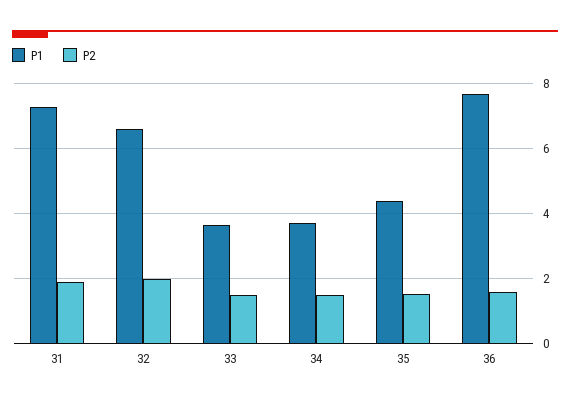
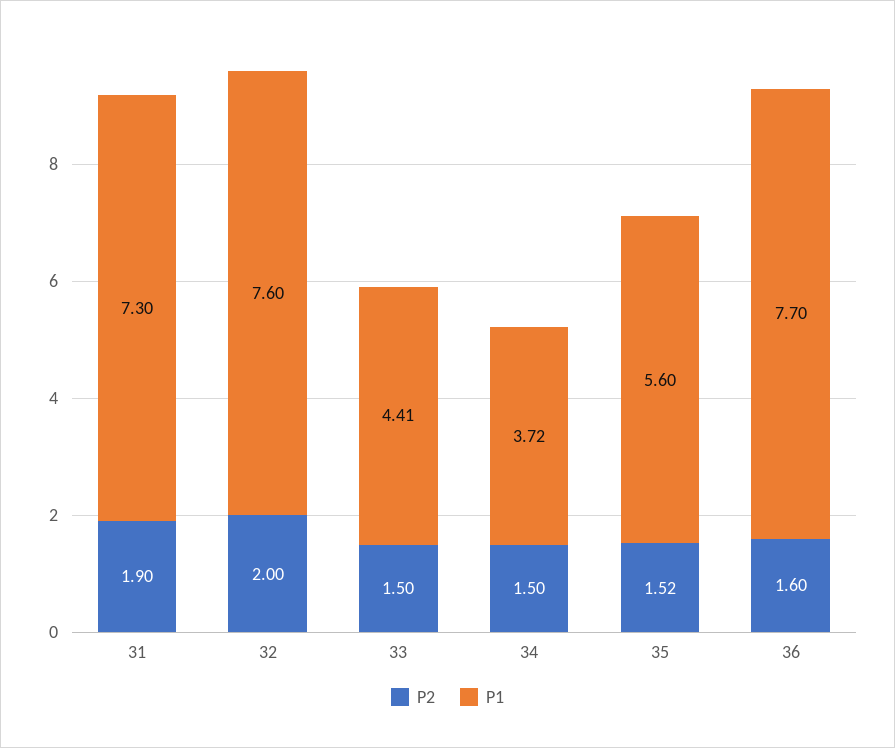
P1, 32: 6.6 -> 7.6
P1, 33: 3.6 -> 4.41
P1, 35: 4.4 -> 5.6

